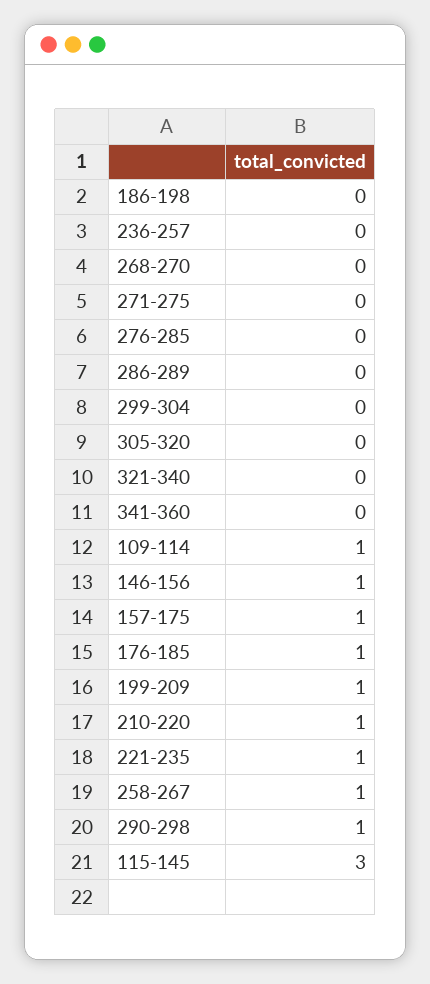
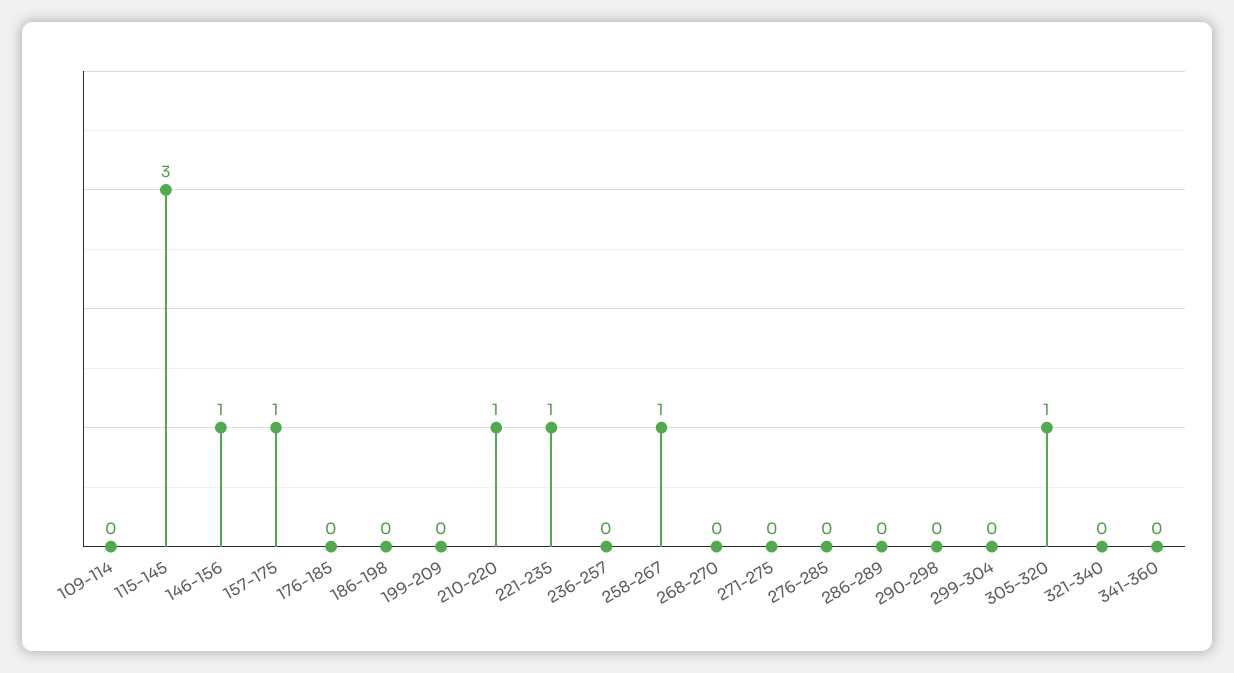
305-320: 0 -> 1
109-114: 1 -> 0
176-185: 1 -> 0
199-209: 1 -> 0
290-298: 1 -> 0

